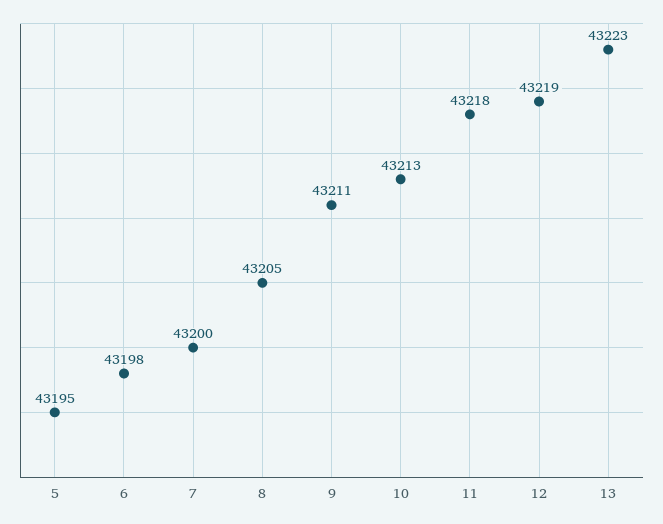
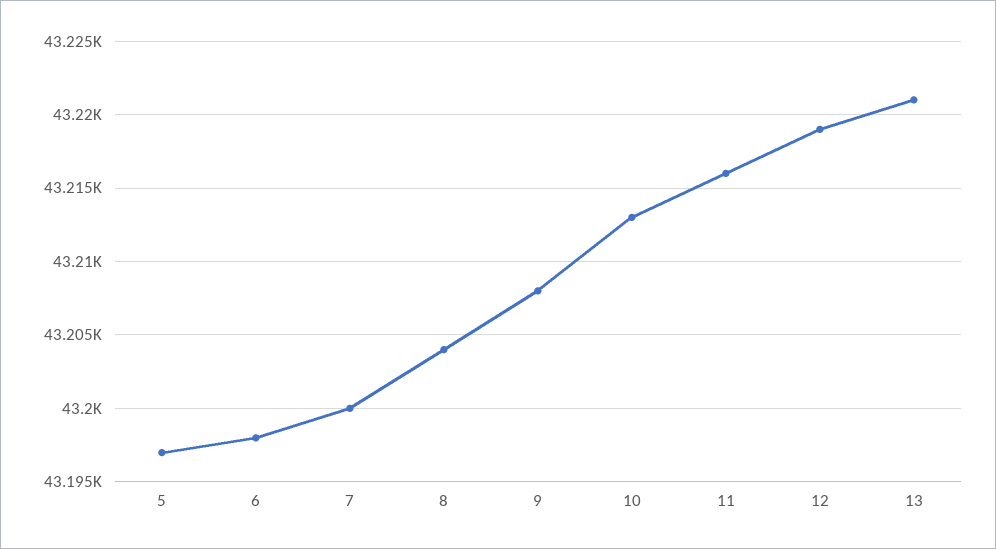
5: 43195 -> 43197
8: 43205 -> 43204
9: 43211 -> 43208
11: 43218 -> 43216
13: 43223 -> 43221

